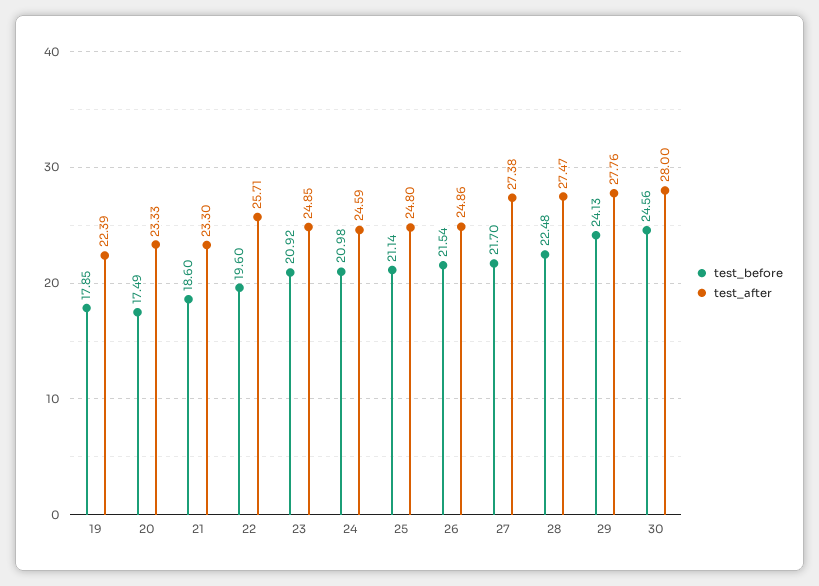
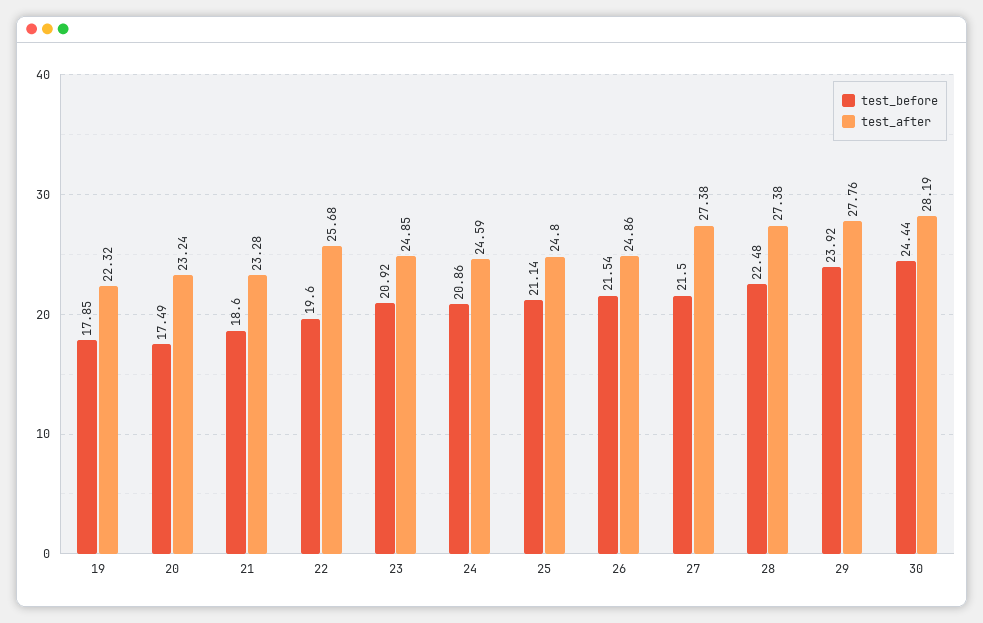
test_after, 19: 22.39 -> 22.32
test_after, 20: 23.33 -> 23.24
test_after, 21: 23.3 -> 23.28
test_after, 22: 25.71 -> 25.68
test_before, 24: 20.98 -> 20.86
test_before, 27: 21.7 -> 21.5
test_after, 28: 27.47 -> 27.38
test_before, 29: 24.13 -> 23.92
test_before, 30: 24.56 -> 24.44
test_after, 30: 28 -> 28.19

